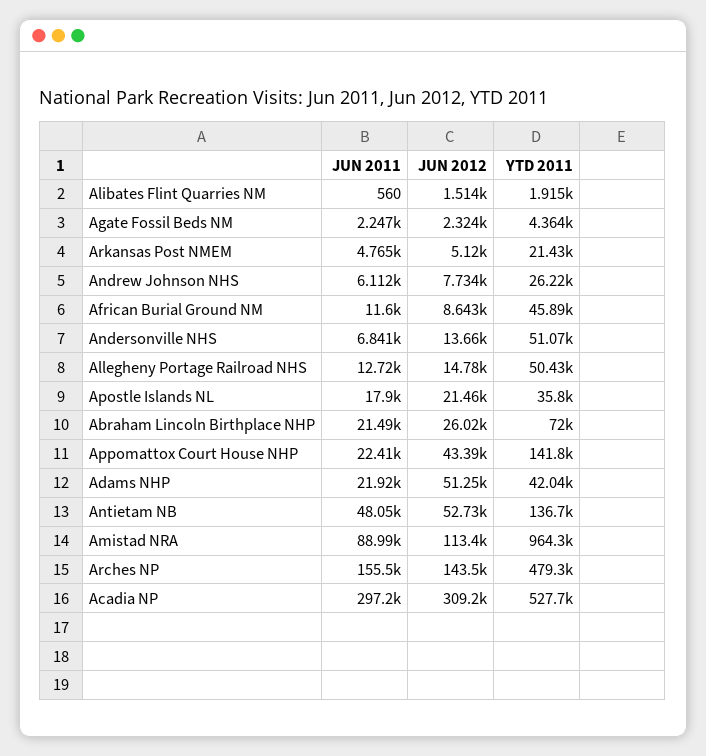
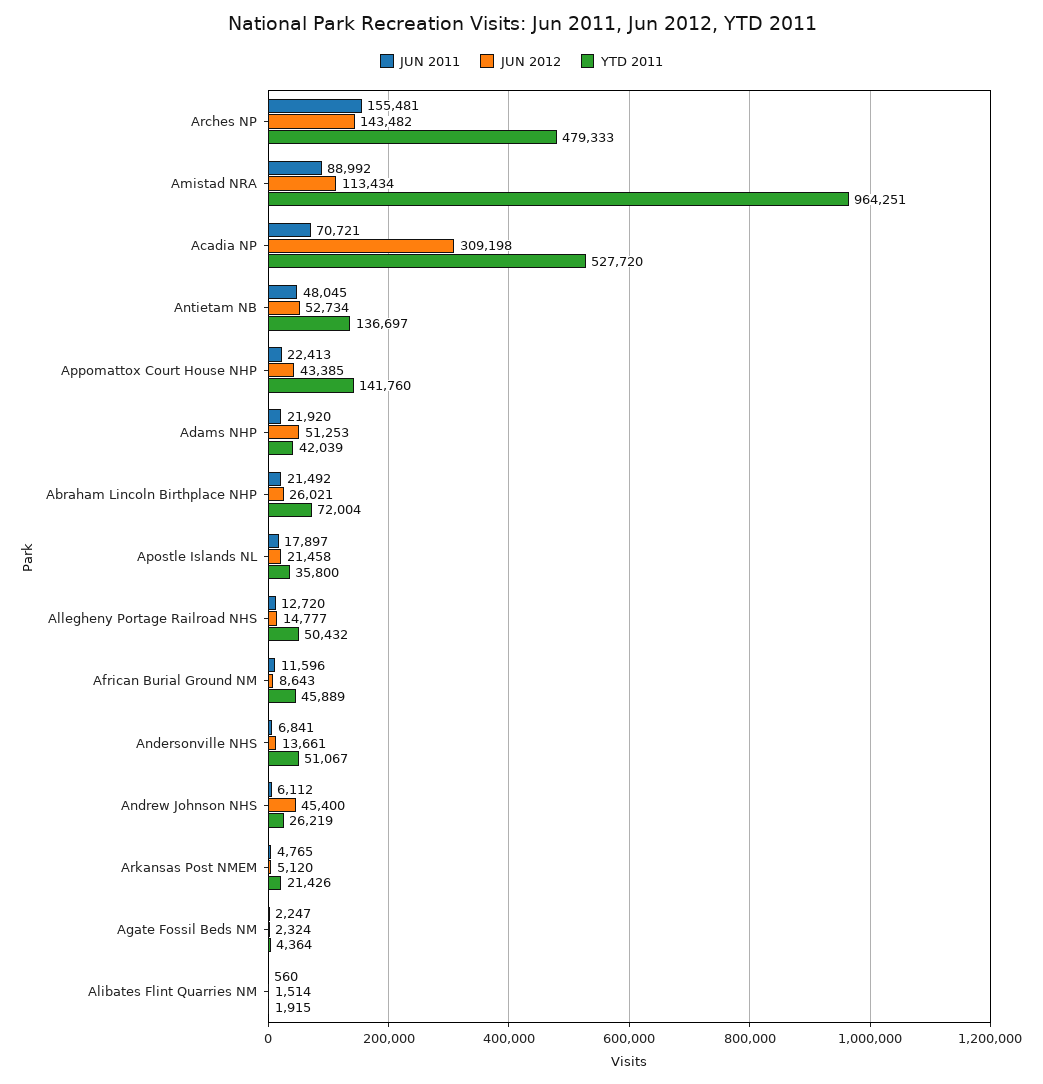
JUN 2012, Andrew Johnson NHS: 7734 -> 45400
JUN 2011, Acadia NP: 297200 -> 70721

